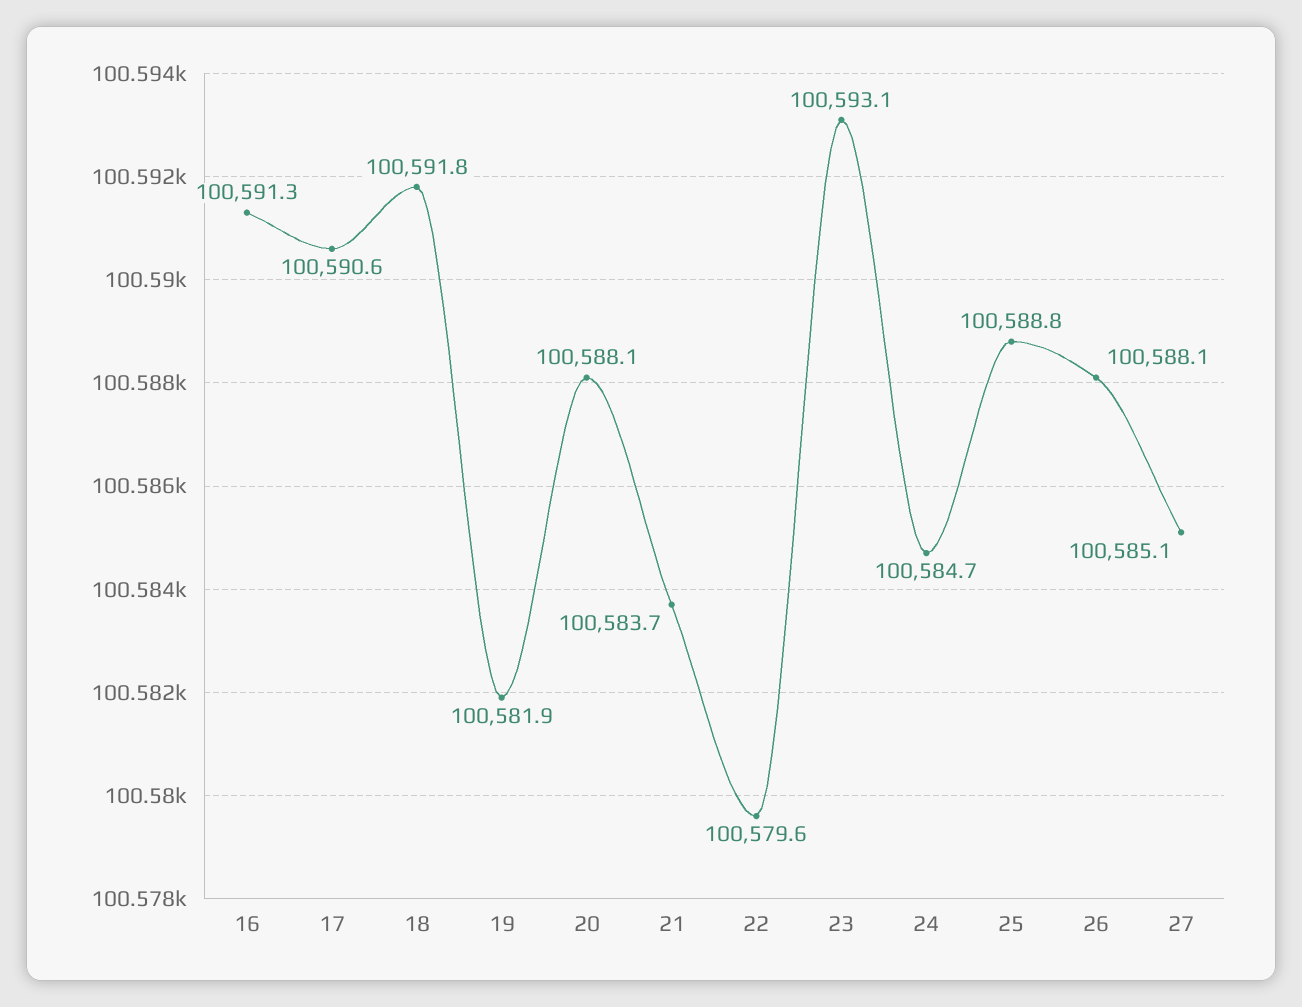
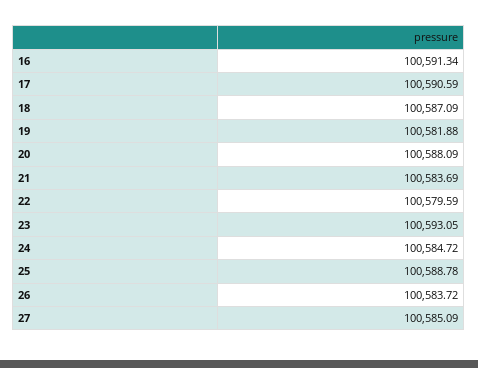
18: 100591.8 -> 100587.09
26: 100588.1 -> 100583.72

